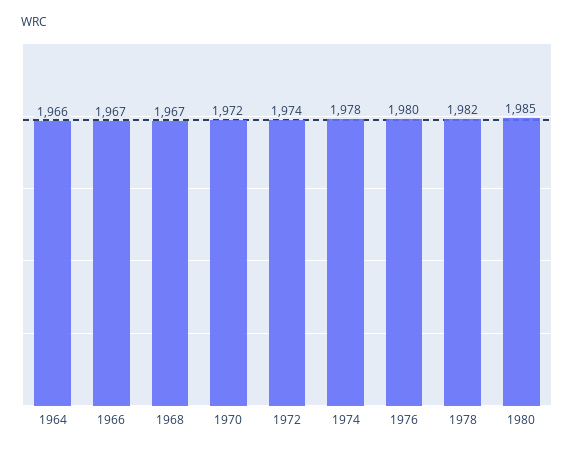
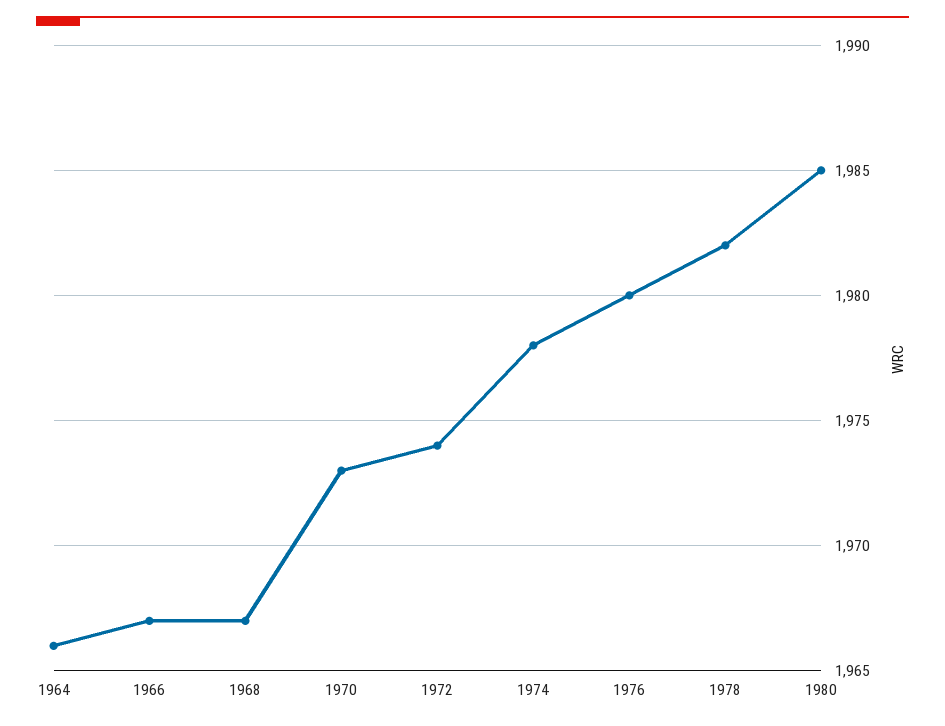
1970: 1972 -> 1973

